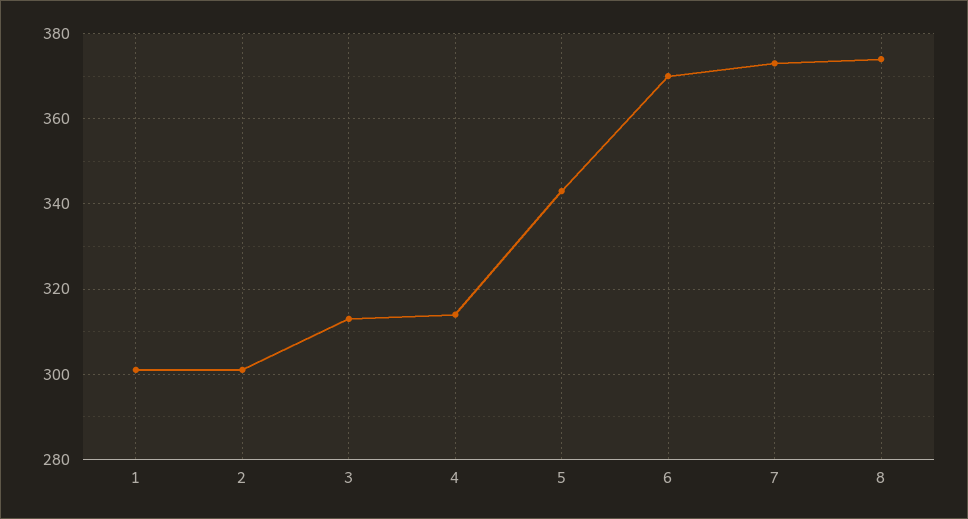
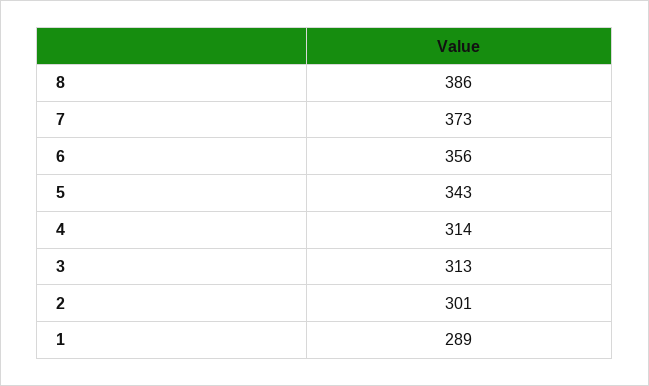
1: 300 -> 289
6: 370 -> 356
8: 375 -> 386

